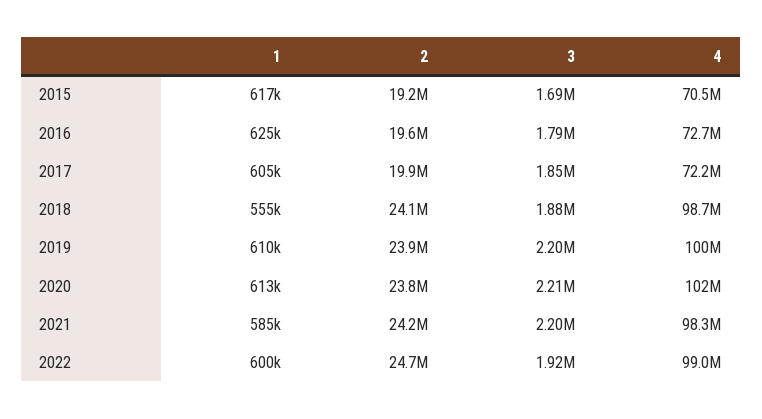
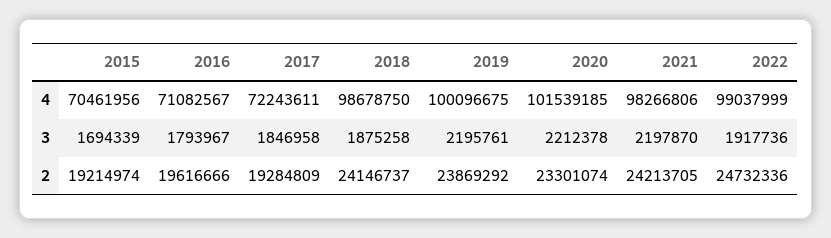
1, 2015: 617000 -> none
1, 2016: 625000 -> none
4, 2016: 72700000 -> 71082567
1, 2017: 605000 -> none
2, 2017: 19900000 -> 19284809
1, 2018: 555000 -> none
1, 2019: 610000 -> none
1, 2020: 613000 -> none
2, 2020: 23800000 -> 23301074
1, 2021: 585000 -> none
1, 2022: 600000 -> none

